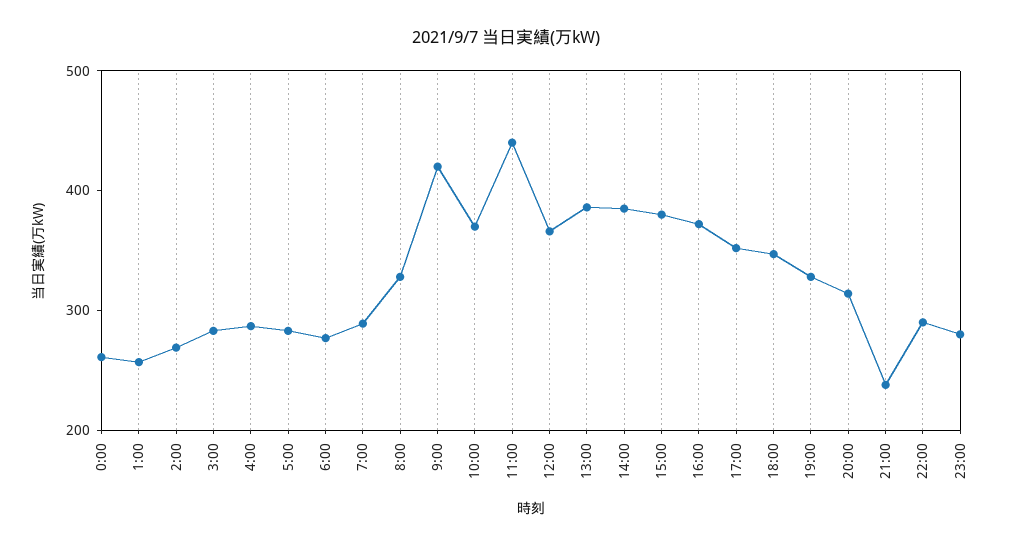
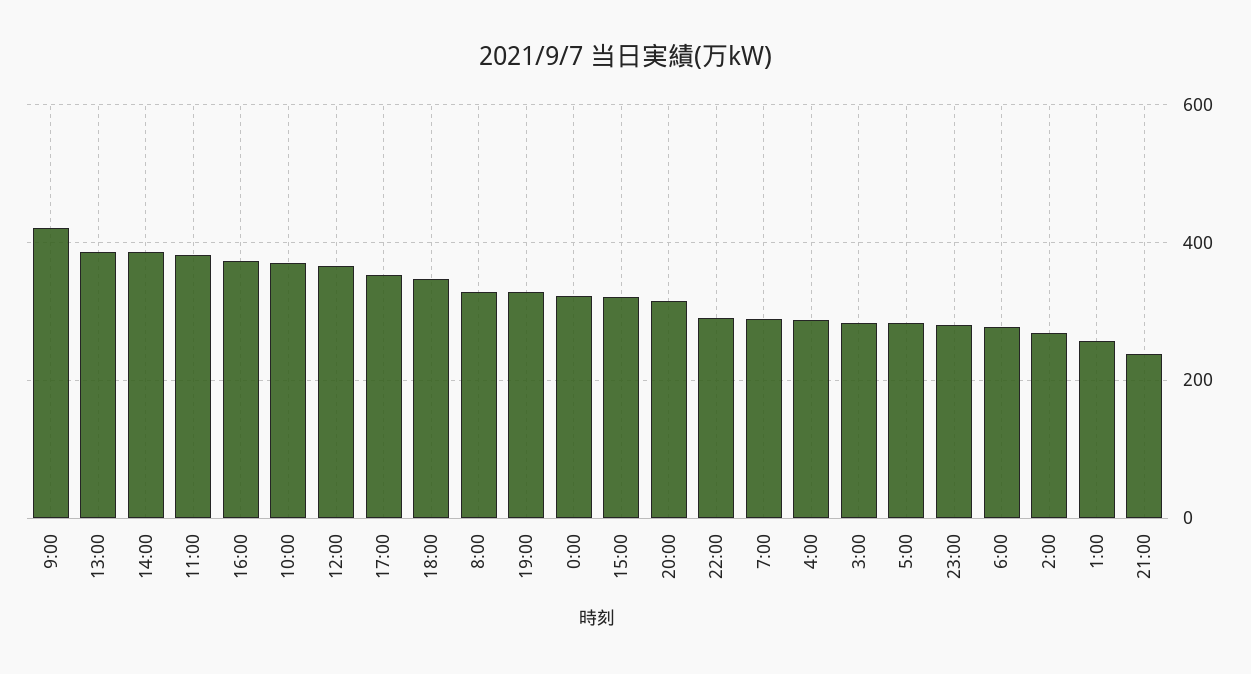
0:00: 260 -> 320
11:00: 440 -> 380
15:00: 380 -> 320

